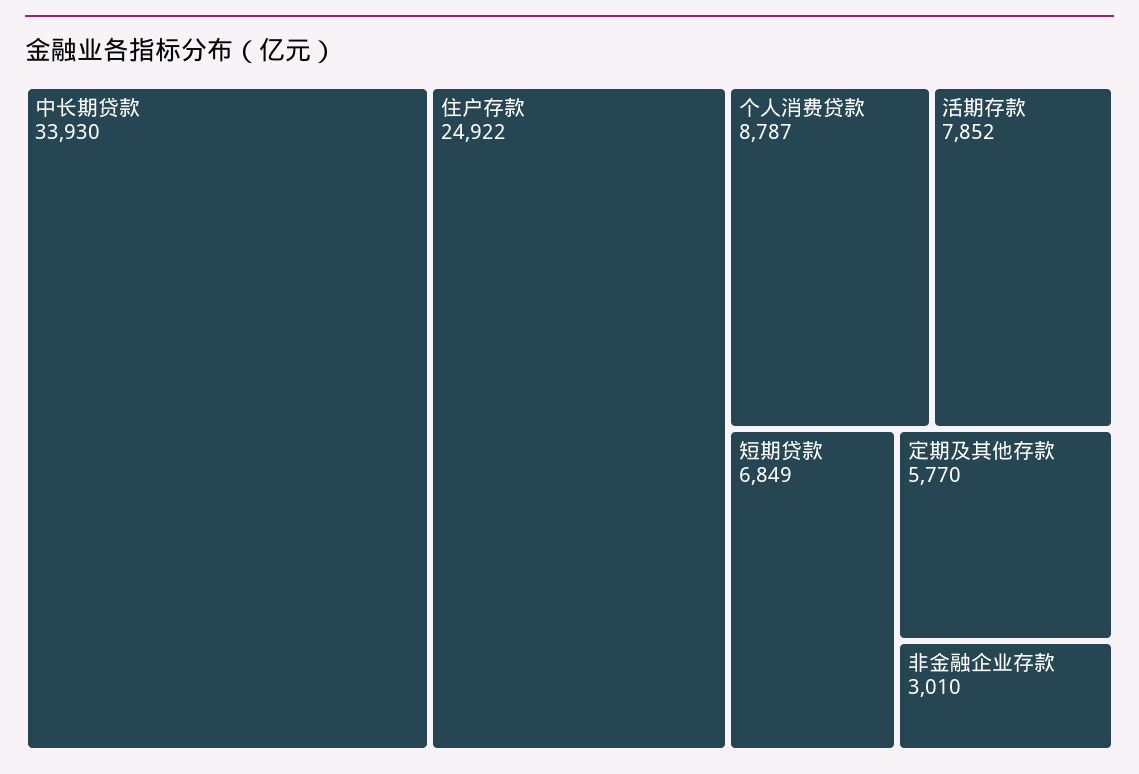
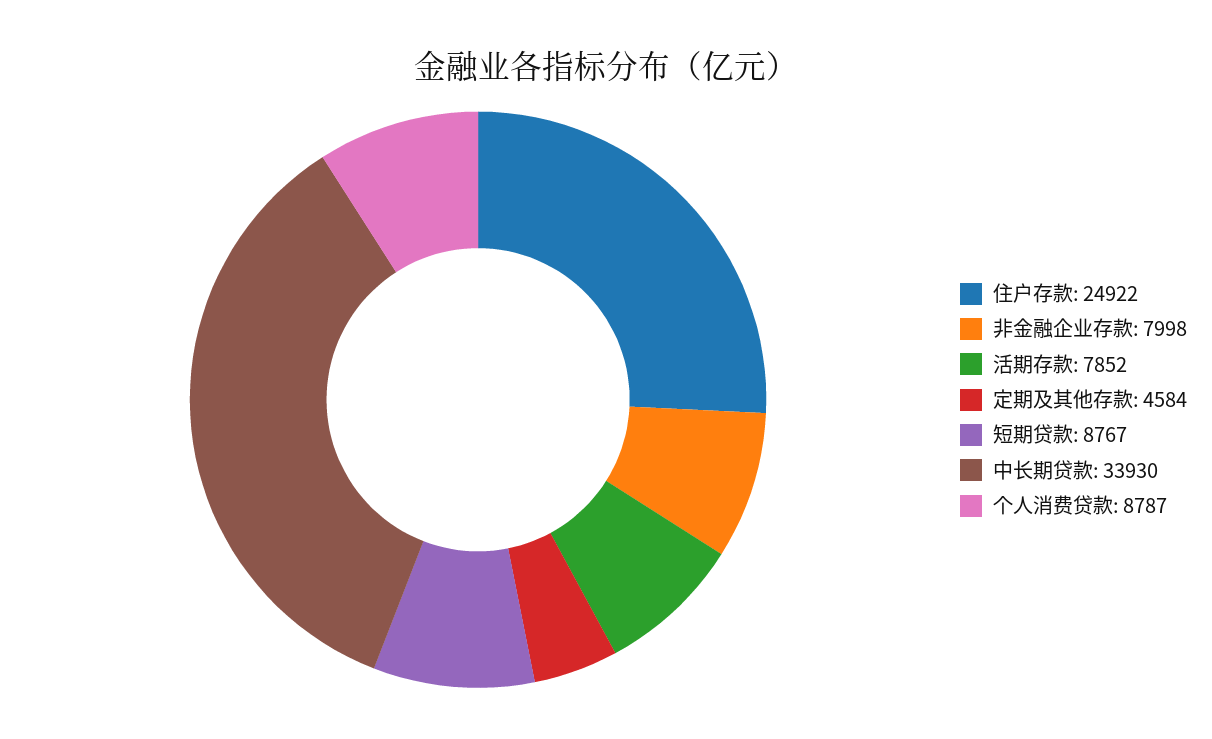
短期贷款: 6849 -> 8767
定期及其他存款: 5770 -> 4584
非金融企业存款: 3010 -> 7998

